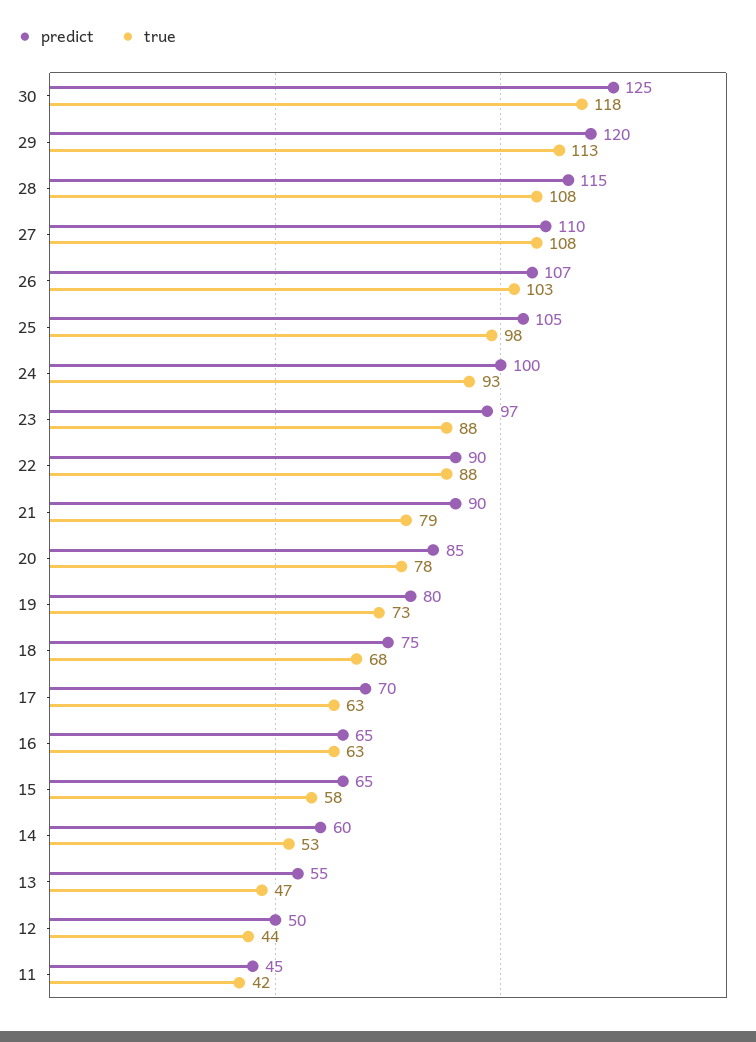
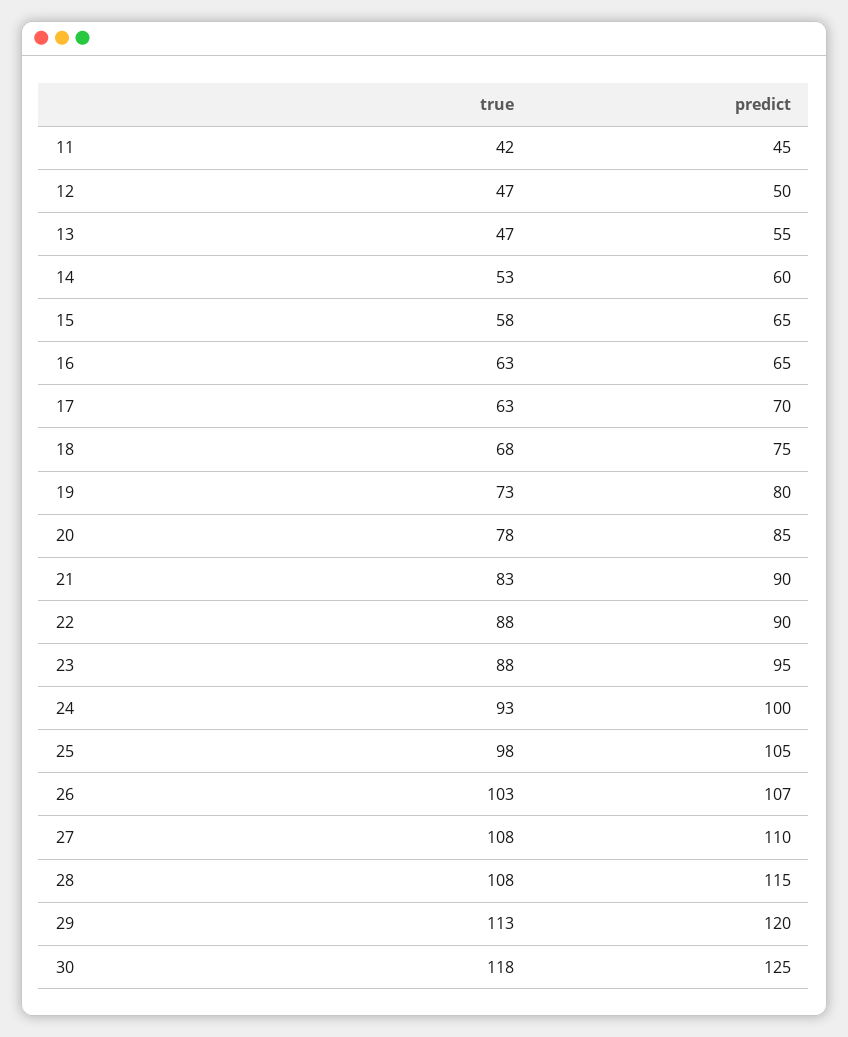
predict, 23: 97 -> 95
true, 21: 79 -> 83
true, 12: 44 -> 47

